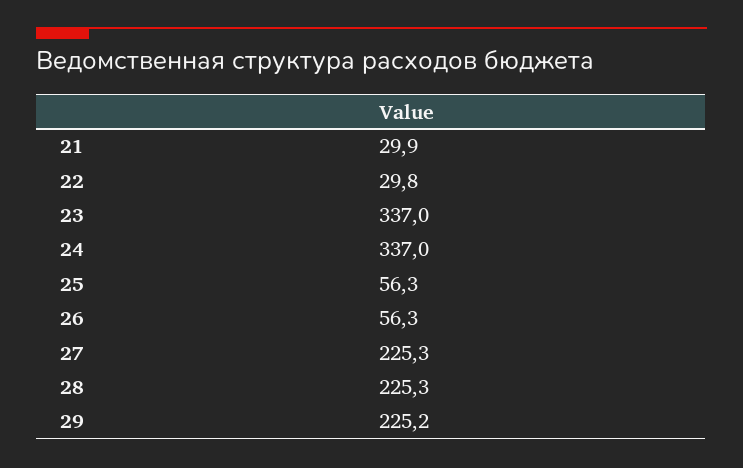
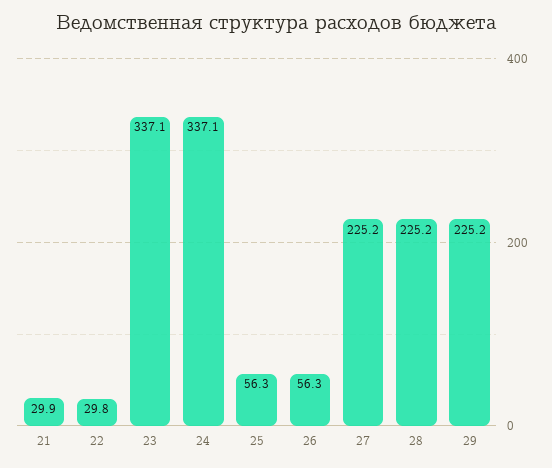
23: 337 -> 337.1
24: 337 -> 337.1
27: 225.3 -> 225.2
28: 225.3 -> 225.2

